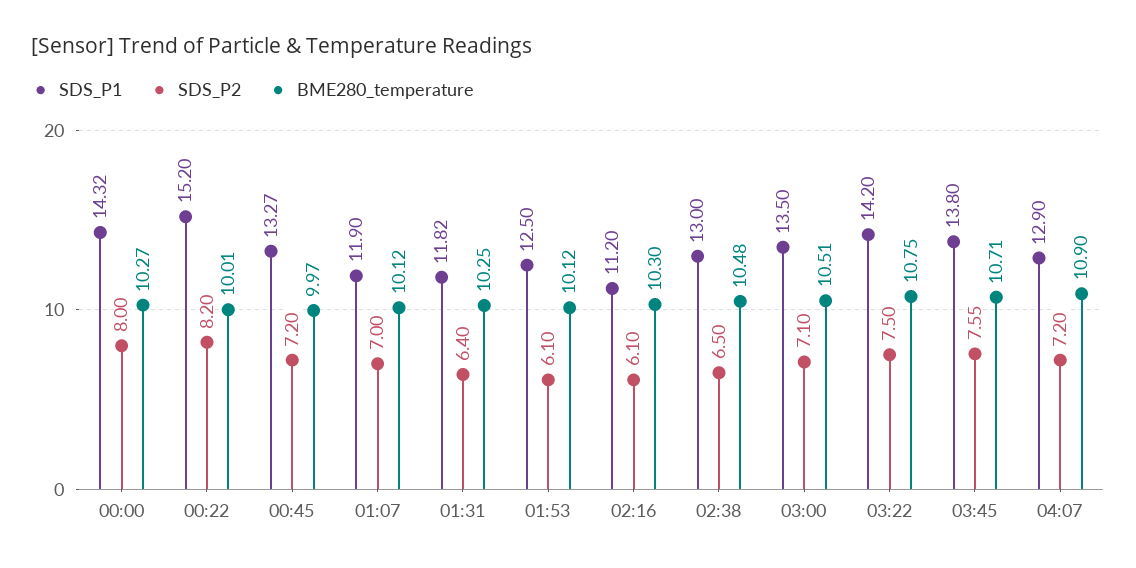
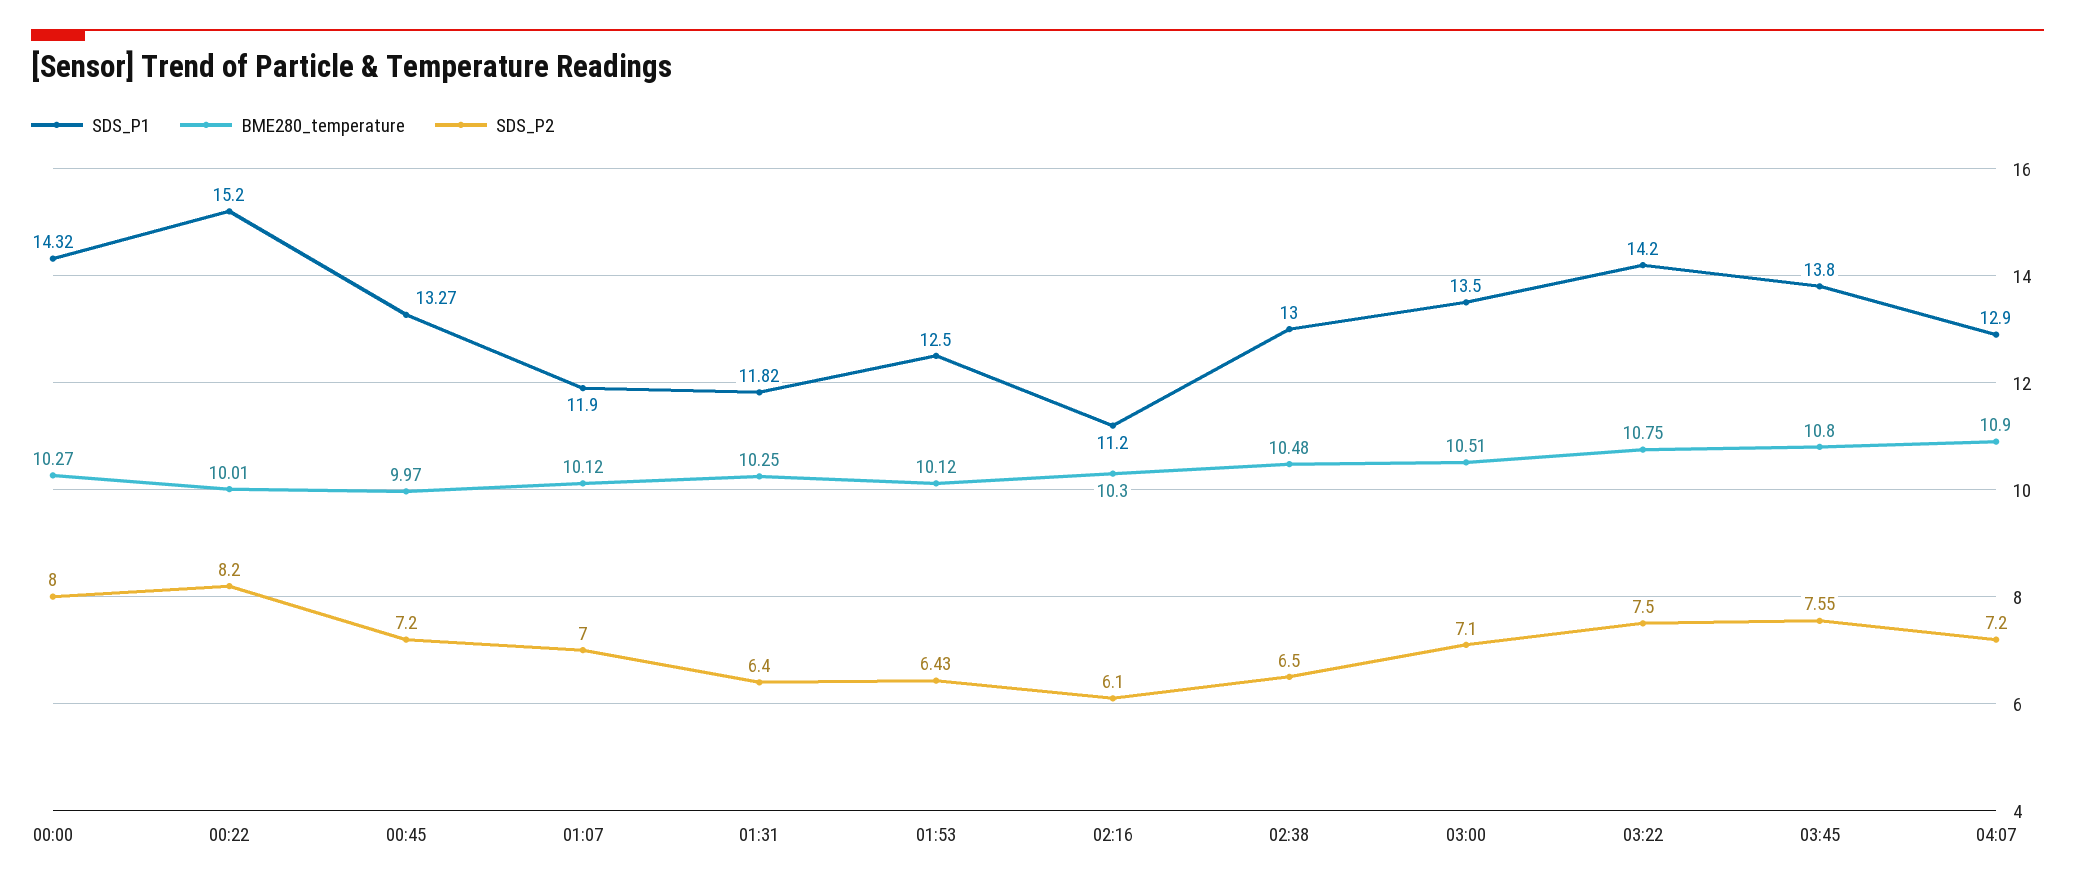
SDS_P2, 01:53: 6.1 -> 6.43
BME280_temperature, 03:45: 10.71 -> 10.8

